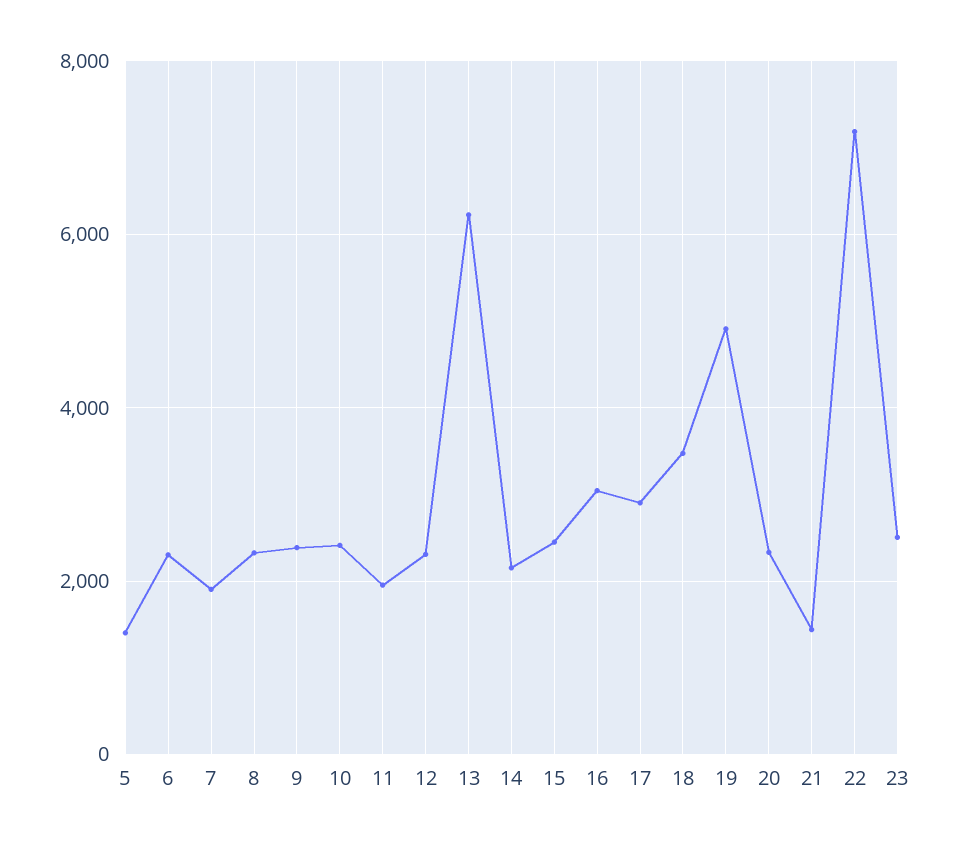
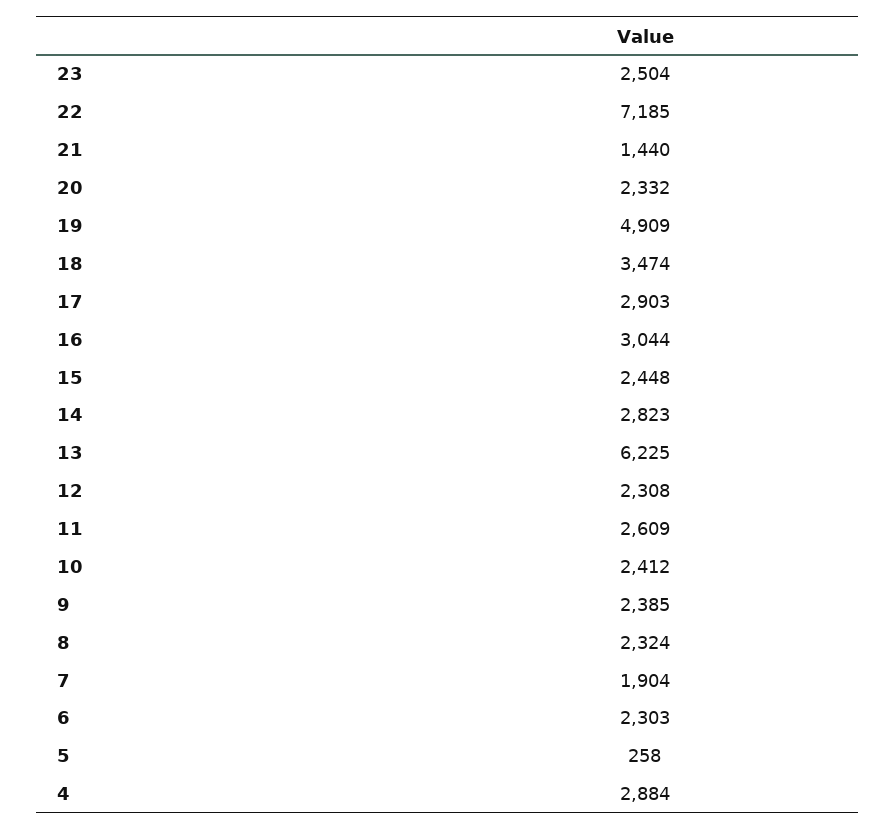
5: 1400 -> 258
11: 2000 -> 2609
14: 2200 -> 2823
4: none -> 2884

